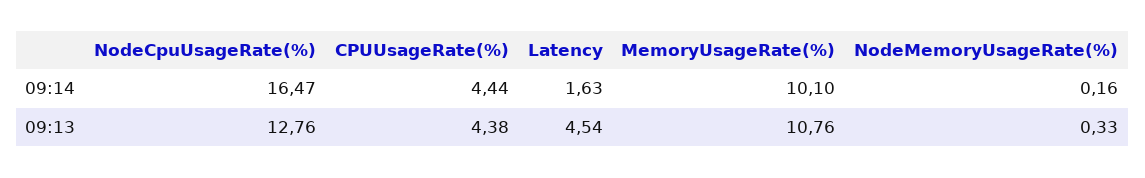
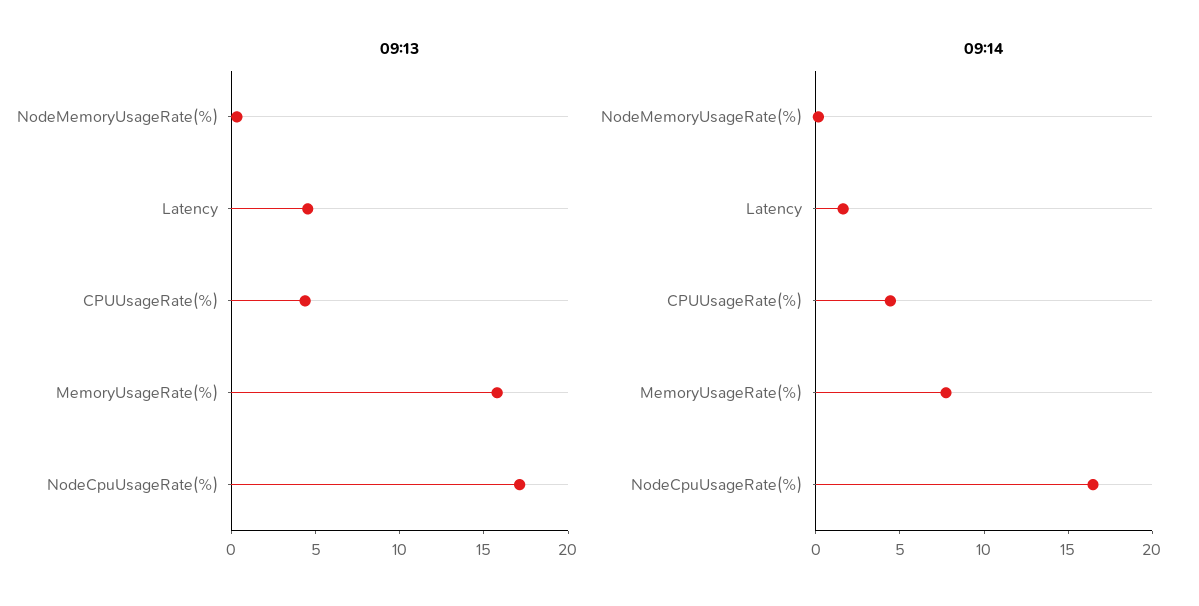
09:14, MemoryUsageRate(%): 10.1 -> 8
09:13, NodeCpuUsageRate(%): 12.76 -> 17
09:13, MemoryUsageRate(%): 10.76 -> 16

